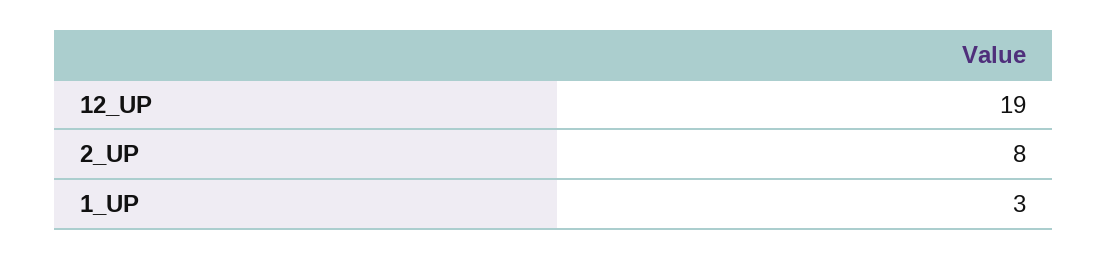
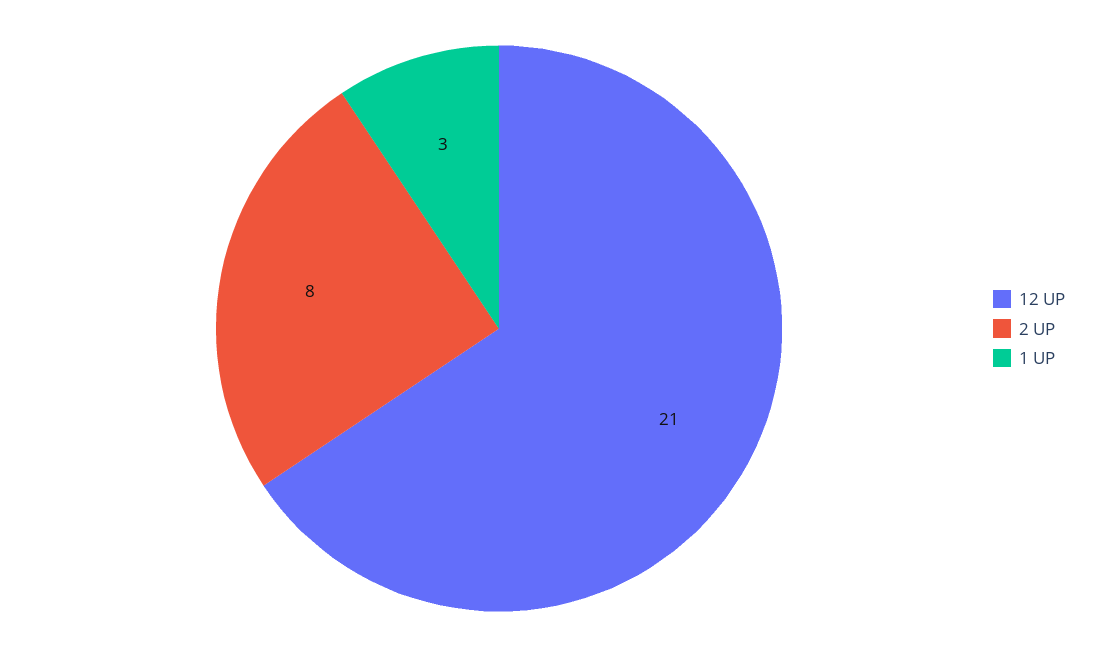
12_UP: 19 -> 21

